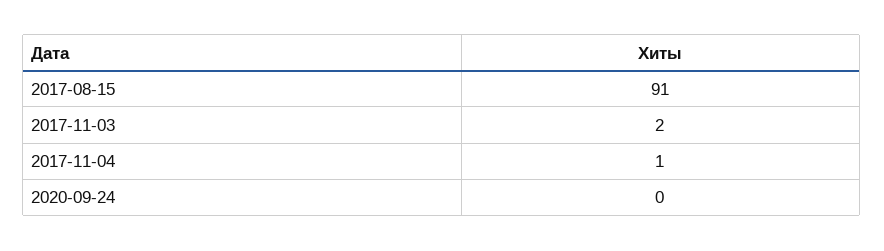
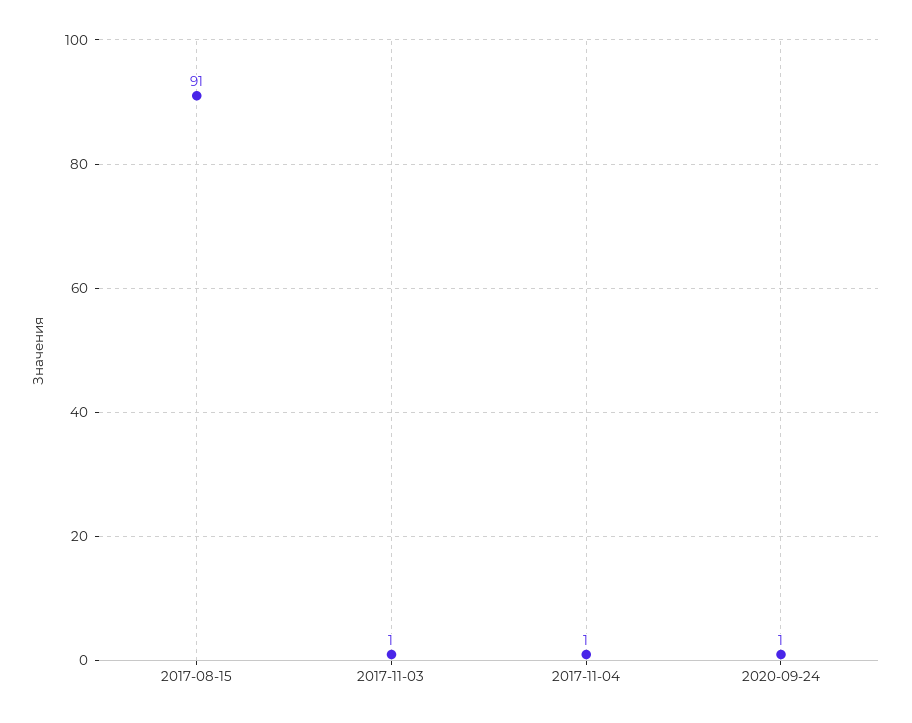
2017-11-03: 2 -> 1
2020-09-24: 0 -> 1

